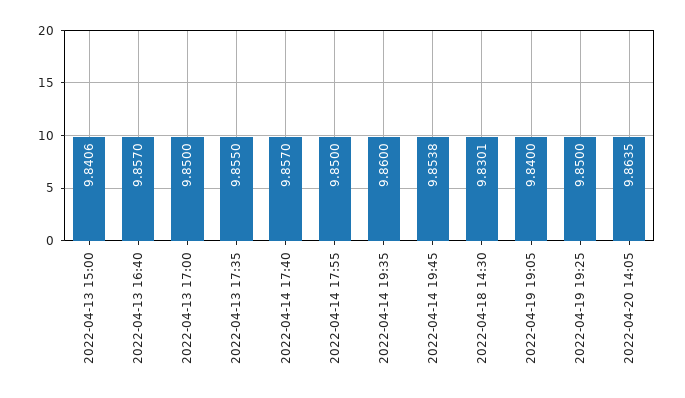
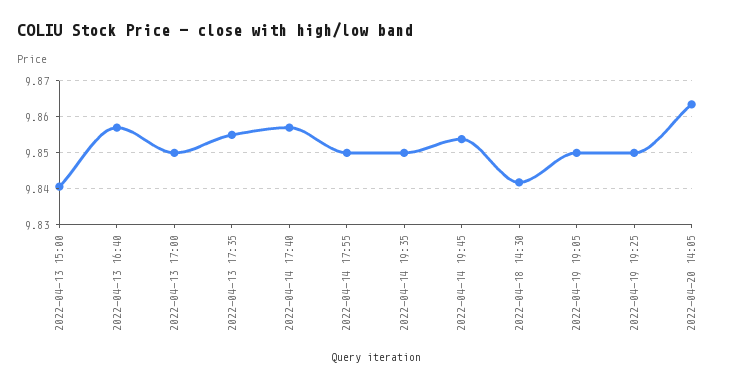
2022-04-14 19:35: 9.86 -> 9.85
2022-04-18 14:30: 9.8301 -> 9.842
2022-04-19 19:05: 9.84 -> 9.85

